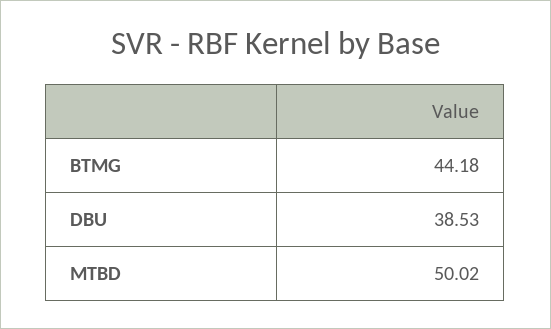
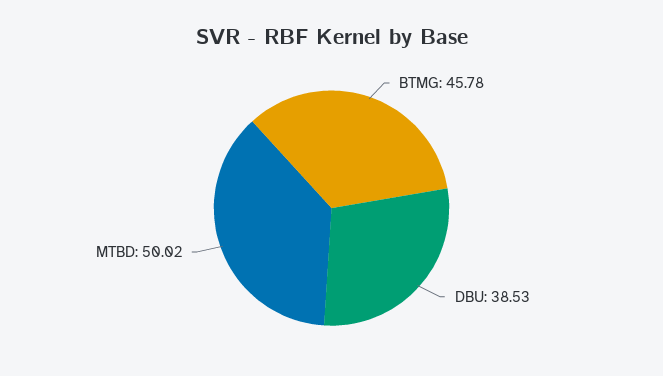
BTMG: 44.18 -> 45.78

